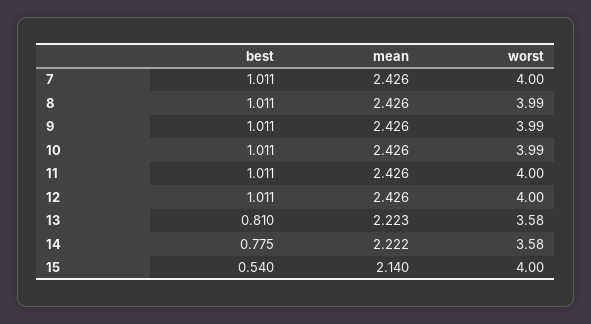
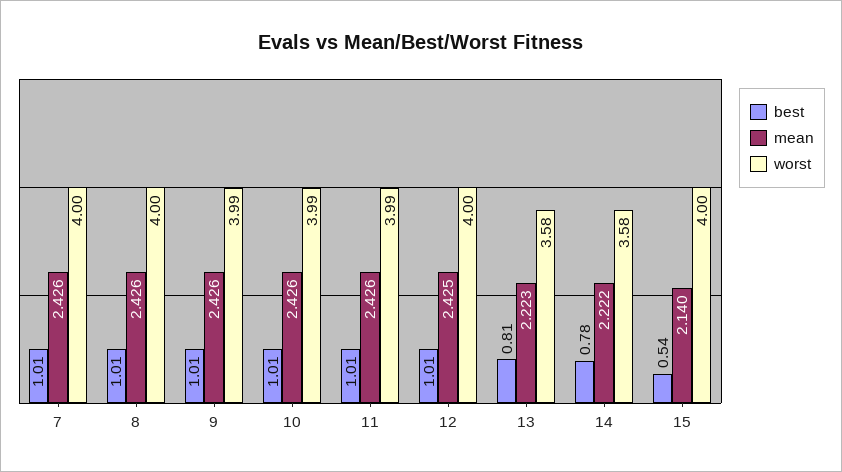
worst, 8: 3.99 -> 4
worst, 11: 4 -> 3.99
mean, 12: 2.426 -> 2.425

